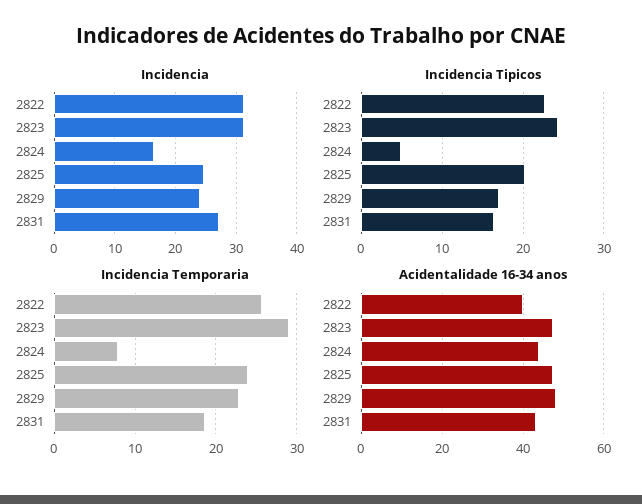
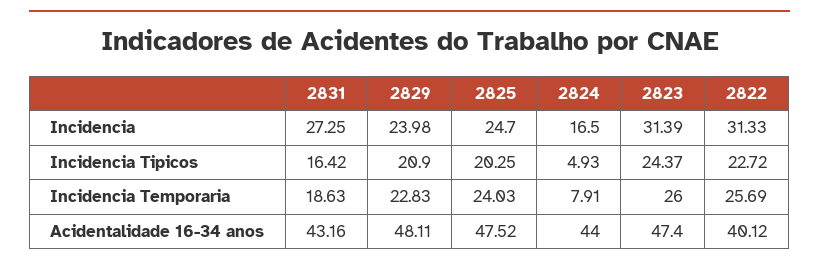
Incidencia Tipicos, 2829: 17 -> 20.9
Incidencia Temporaria, 2823: 29 -> 26

